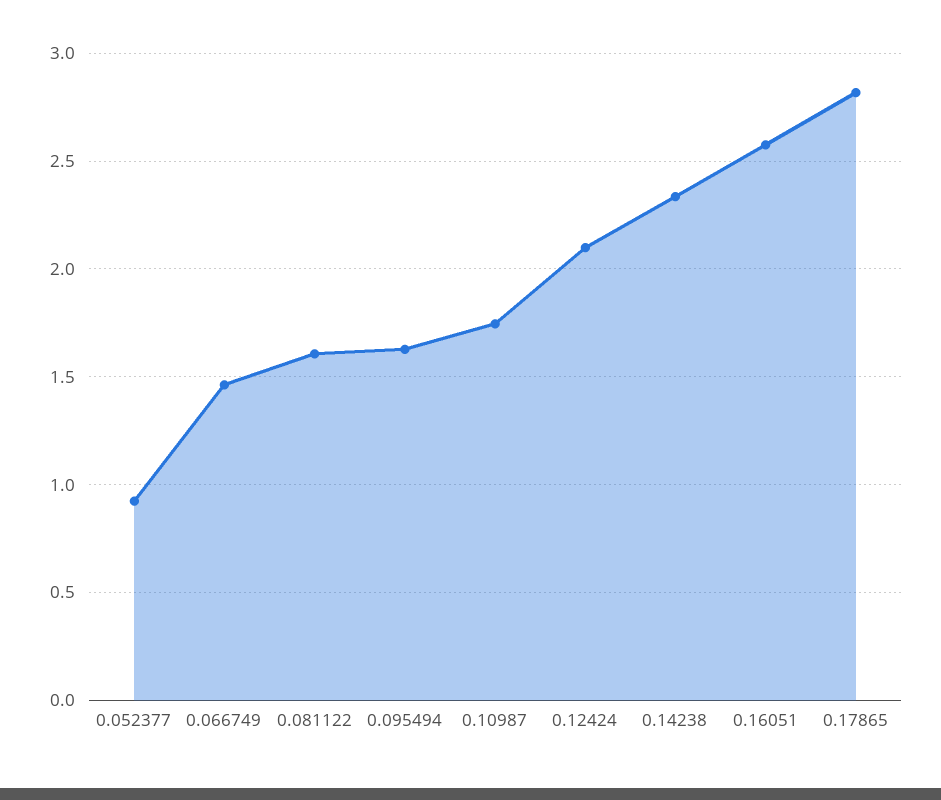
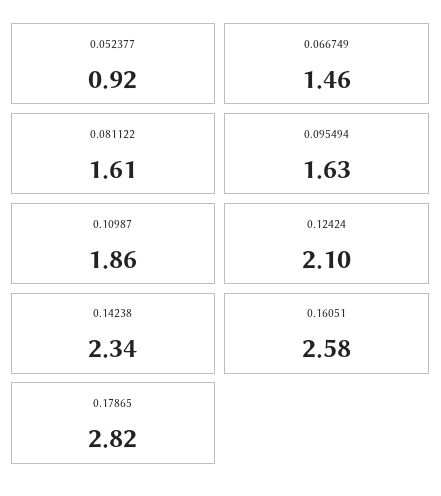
0.10987: 1.75 -> 1.86

